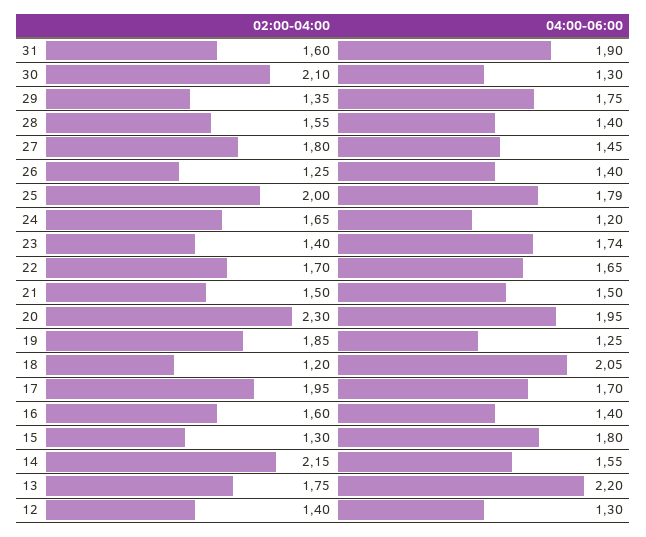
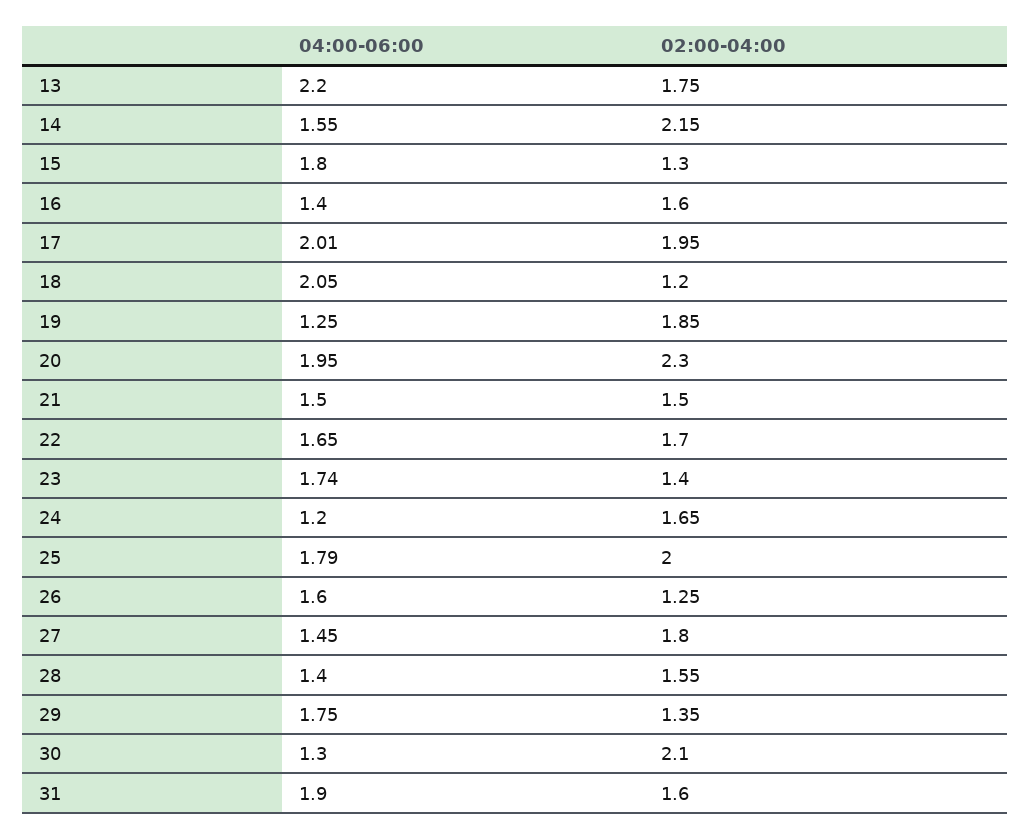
04:00-06:00, 26: 1.4 -> 1.6
04:00-06:00, 17: 1.7 -> 2.01
02:00-04:00, 12: 1.4 -> none
04:00-06:00, 12: 1.3 -> none

